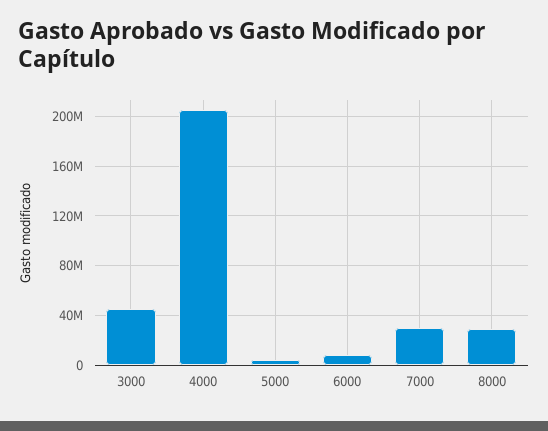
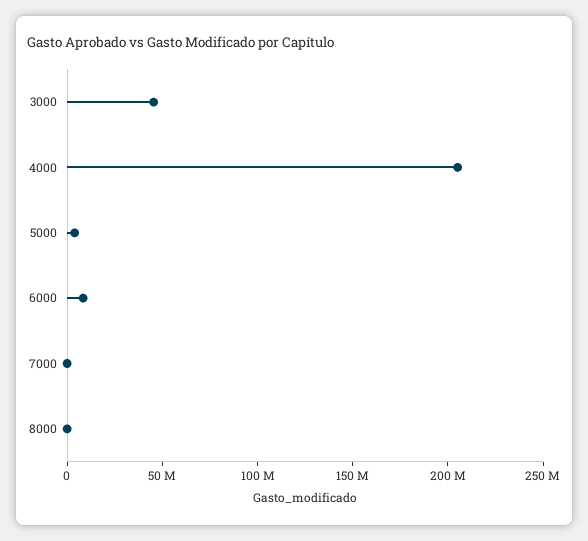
7000: 30000000 -> 0
8000: 30000000 -> 0

